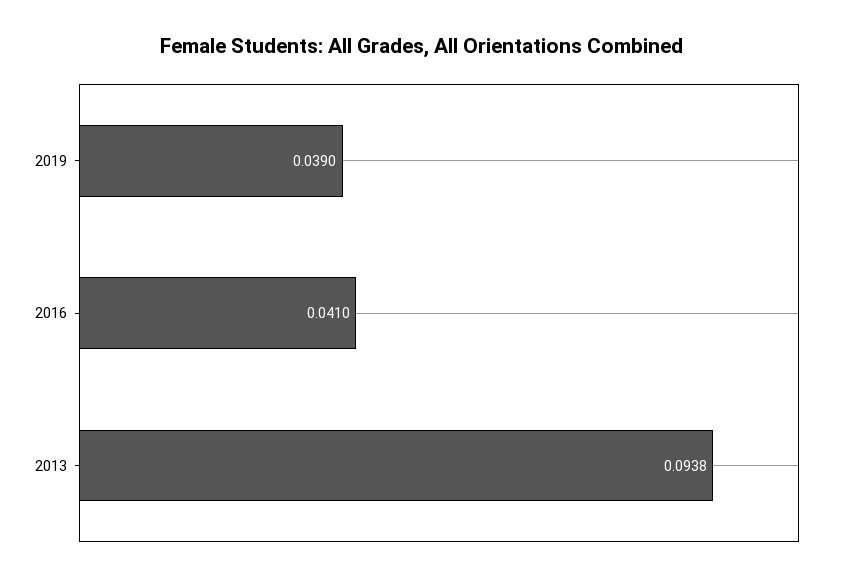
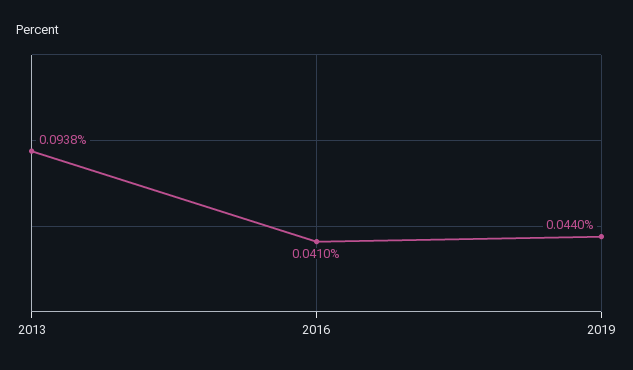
2019: 0.039 -> 0.044

